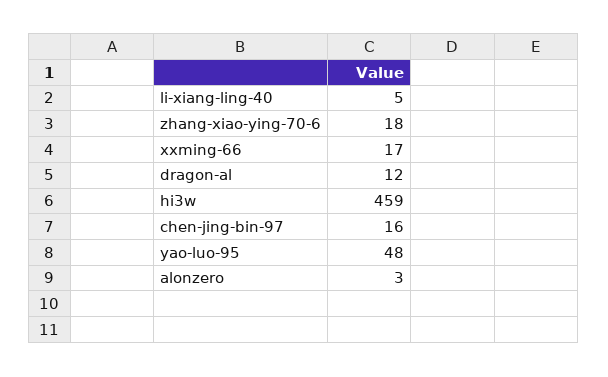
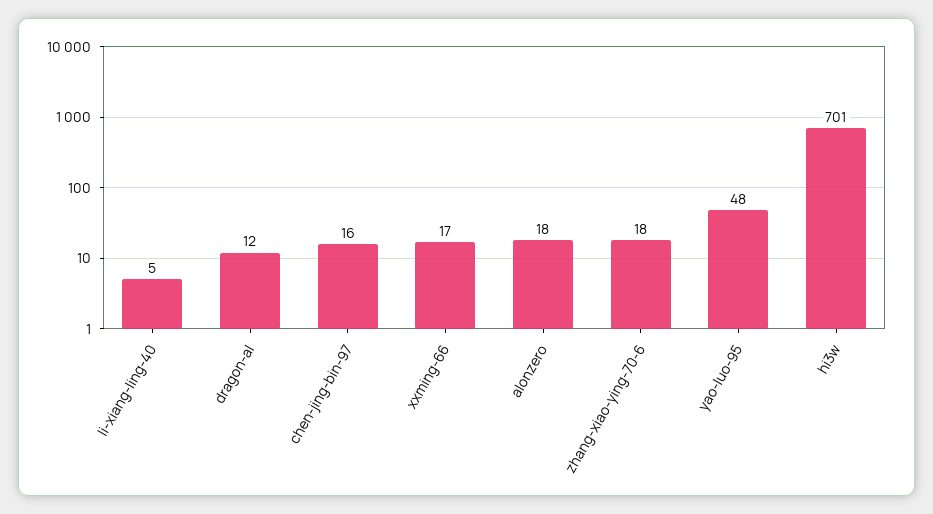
hi3w: 459 -> 701
alonzero: 3 -> 18

